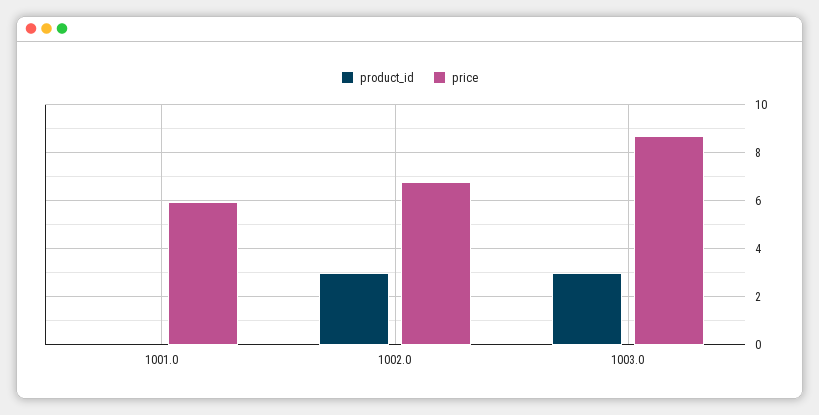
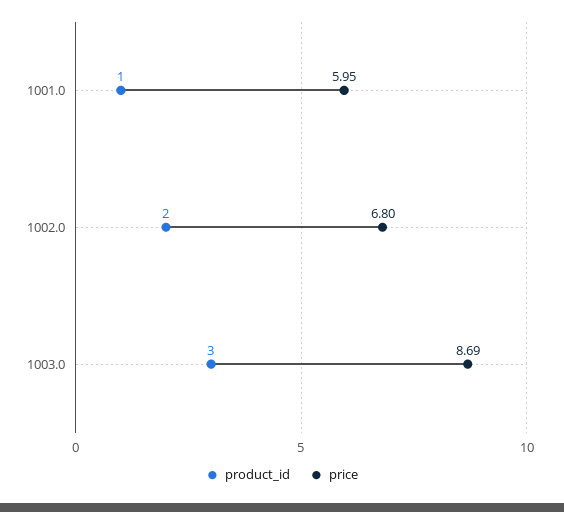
product_id, 1001.0: 0 -> 1
product_id, 1002.0: 3 -> 2

